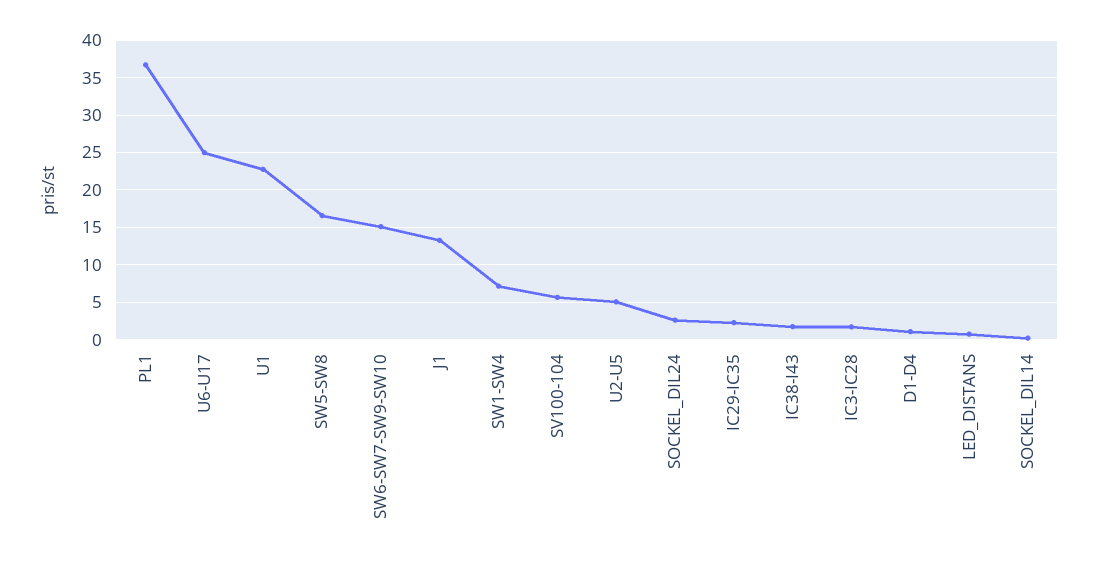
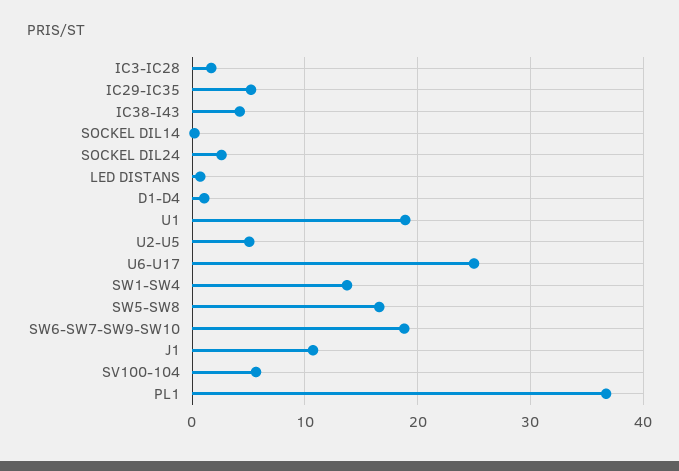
U1: 23 -> 19
SW6-SW7-SW9-SW10: 15 -> 19
J1: 13 -> 11
SW1-SW4: 7 -> 14
IC29-IC35: 2 -> 5
IC38-I43: 2 -> 4

